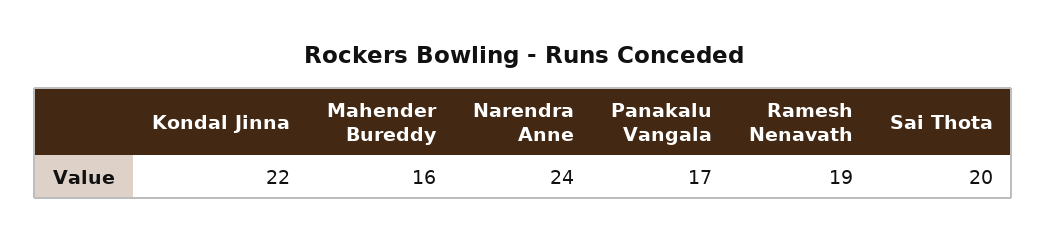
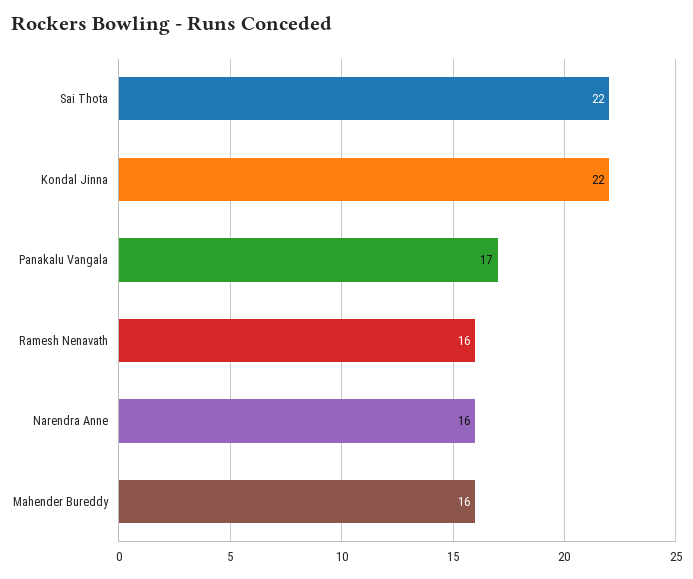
Narendra Anne: 24 -> 16
Ramesh Nenavath: 19 -> 16
Sai Thota: 20 -> 22

